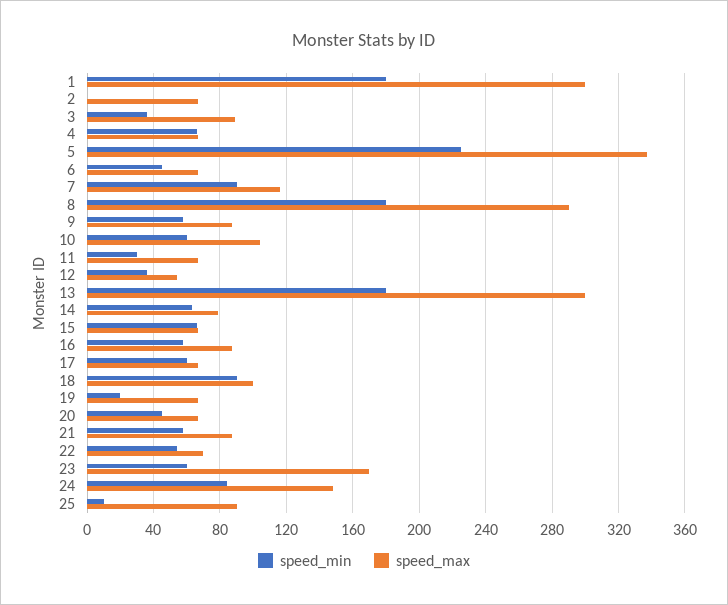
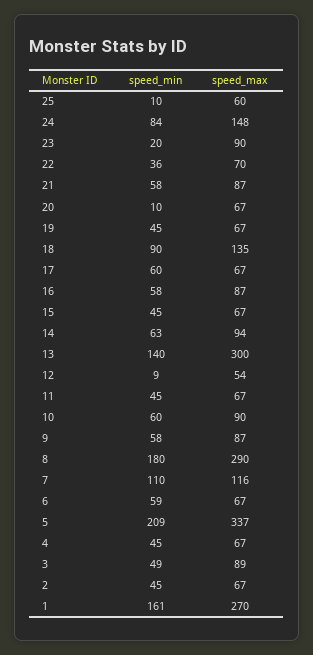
speed_min, 1: 180 -> 161
speed_max, 1: 300 -> 270
speed_min, 2: 0 -> 45
speed_min, 3: 35 -> 49
speed_min, 4: 65 -> 45
speed_min, 5: 225 -> 209
speed_min, 6: 45 -> 59
speed_min, 7: 90 -> 110
speed_max, 10: 105 -> 90
speed_min, 11: 30 -> 45
speed_min, 12: 35 -> 9
speed_min, 13: 180 -> 140
speed_max, 14: 80 -> 94
speed_min, 15: 65 -> 45
speed_max, 18: 100 -> 135
speed_min, 19: 20 -> 45
speed_min, 20: 45 -> 10
speed_min, 22: 55 -> 36
speed_min, 23: 60 -> 20
speed_max, 23: 170 -> 90
speed_max, 25: 90 -> 60

